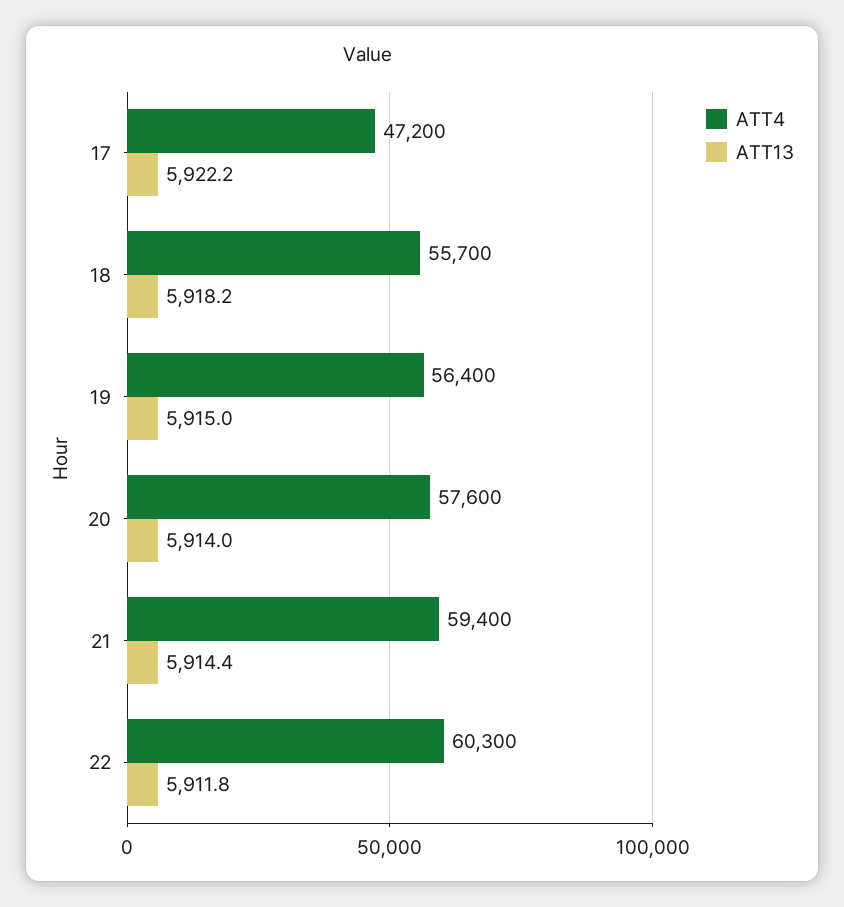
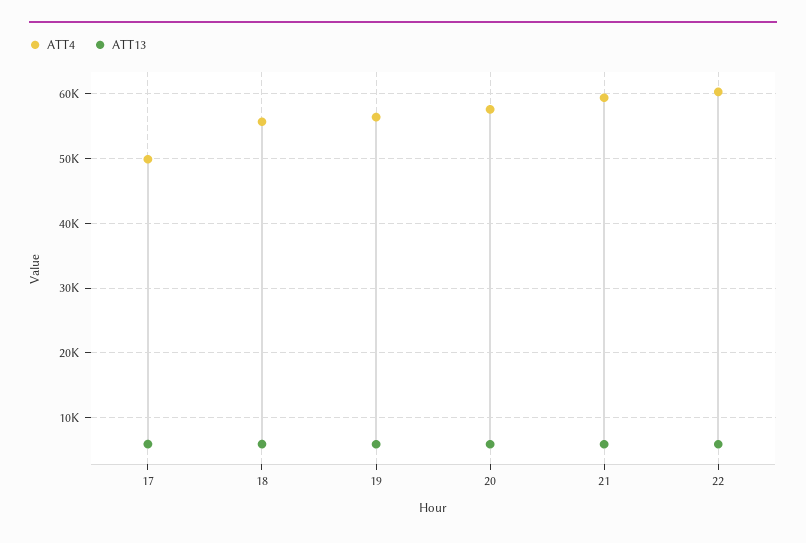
ATT4, 17: 47200 -> 50000

